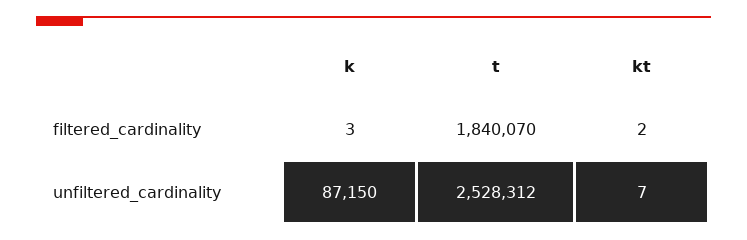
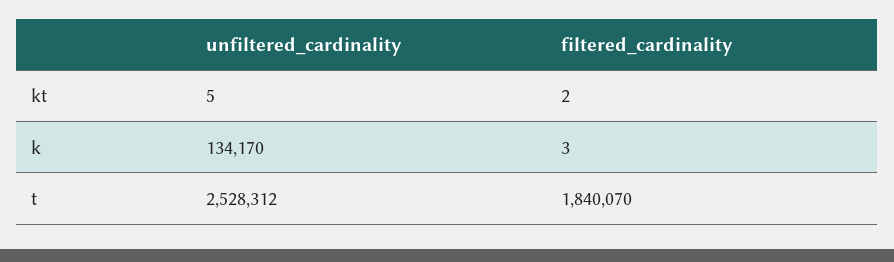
k, unfiltered_cardinality: 87150 -> 134170
kt, unfiltered_cardinality: 7 -> 5

